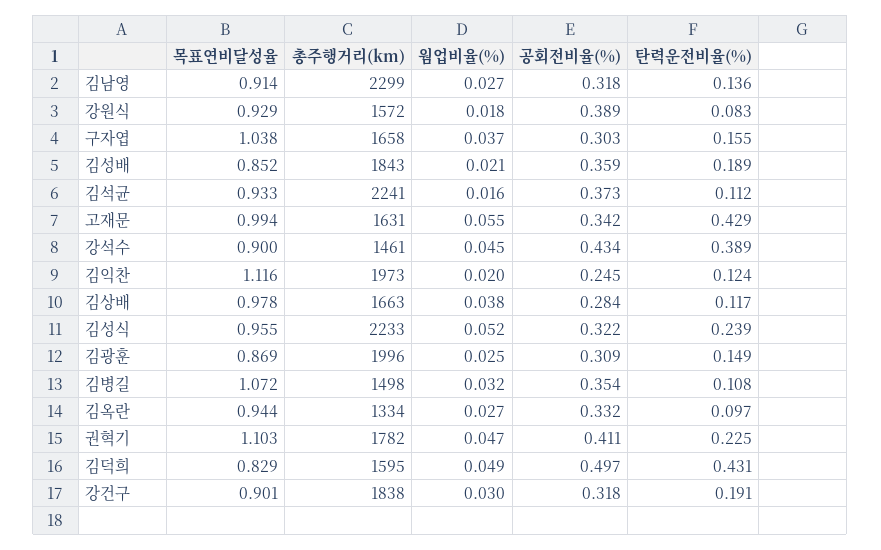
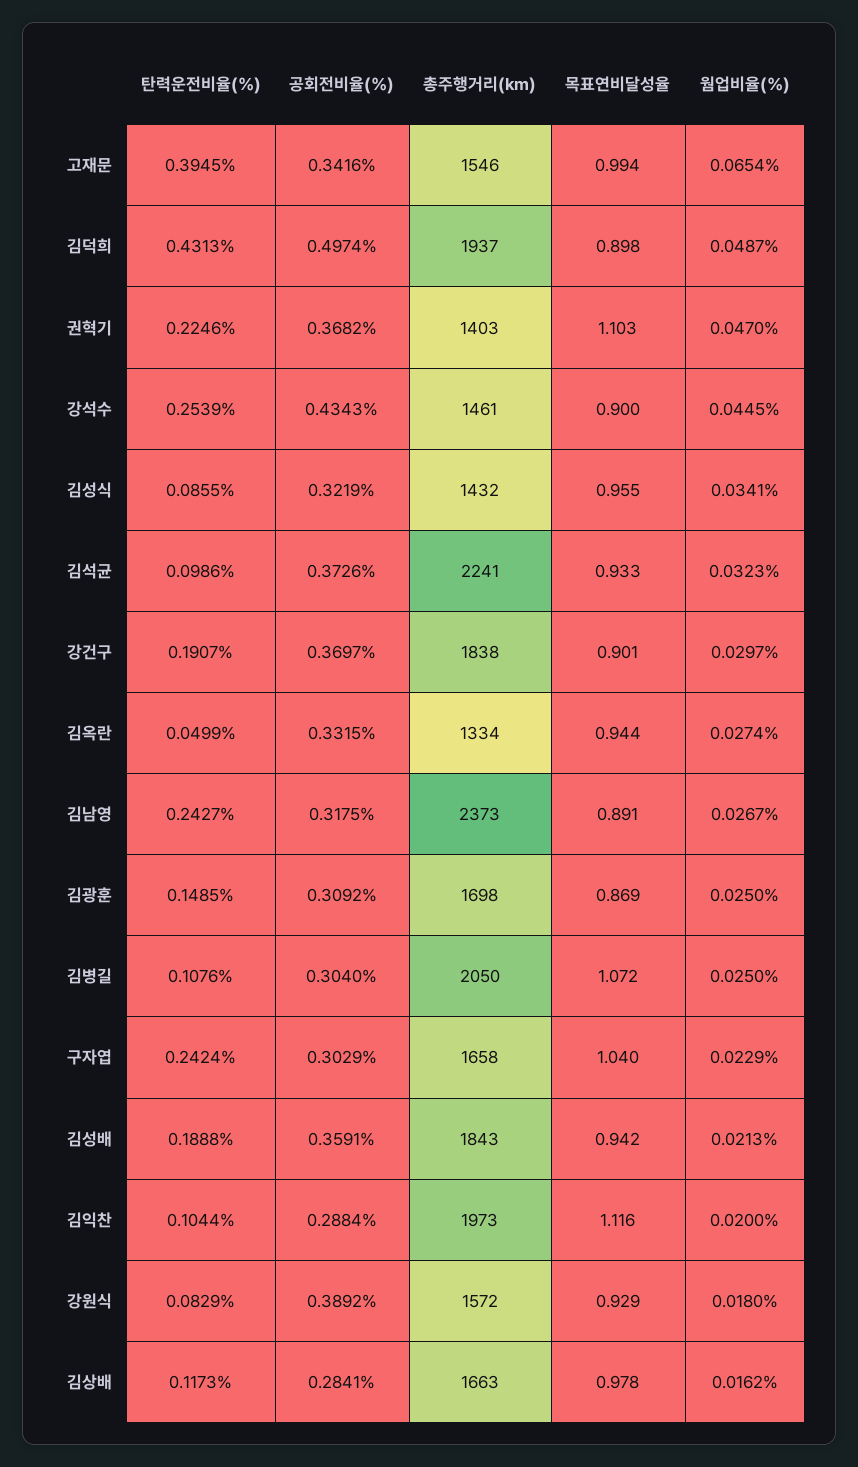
목표연비달성율, 김남영: 0.914 -> 0.891
총주행거리(km), 김남영: 2299 -> 2373
탄력운전비율(%), 김남영: 0.136 -> 0.2427
목표연비달성율, 구자엽: 1.038 -> 1.04
웜업비율(%), 구자엽: 0.037 -> 0.0229
탄력운전비율(%), 구자엽: 0.155 -> 0.2424
목표연비달성율, 김성배: 0.852 -> 0.942
웜업비율(%), 김석균: 0.016 -> 0.0323
탄력운전비율(%), 김석균: 0.112 -> 0.0986
총주행거리(km), 고재문: 1631 -> 1546
웜업비율(%), 고재문: 0.055 -> 0.0654
탄력운전비율(%), 고재문: 0.429 -> 0.3945
탄력운전비율(%), 강석수: 0.389 -> 0.2539
공회전비율(%), 김익찬: 0.245 -> 0.2884
탄력운전비율(%), 김익찬: 0.124 -> 0.1044
웜업비율(%), 김상배: 0.038 -> 0.0162
총주행거리(km), 김성식: 2233 -> 1432
웜업비율(%), 김성식: 0.052 -> 0.0341
탄력운전비율(%), 김성식: 0.239 -> 0.0855
총주행거리(km), 김광훈: 1996 -> 1698
총주행거리(km), 김병길: 1498 -> 2050
웜업비율(%), 김병길: 0.032 -> 0.025
공회전비율(%), 김병길: 0.354 -> 0.304
탄력운전비율(%), 김옥란: 0.097 -> 0.0499
총주행거리(km), 권혁기: 1782 -> 1403
공회전비율(%), 권혁기: 0.411 -> 0.3682
목표연비달성율, 김덕희: 0.829 -> 0.898
총주행거리(km), 김덕희: 1595 -> 1937
공회전비율(%), 강건구: 0.318 -> 0.3697

